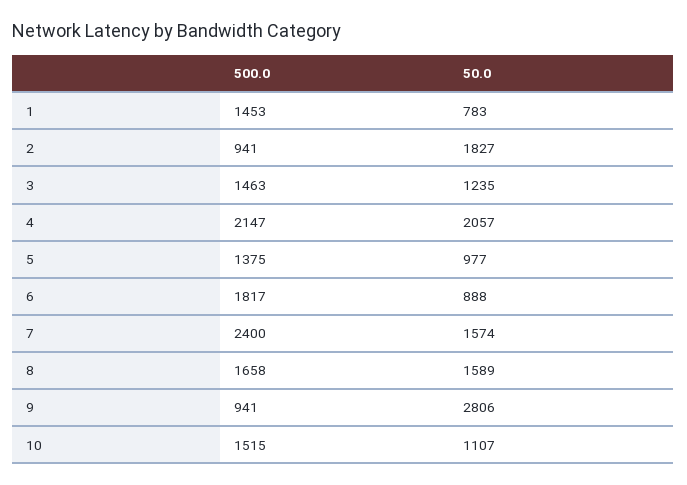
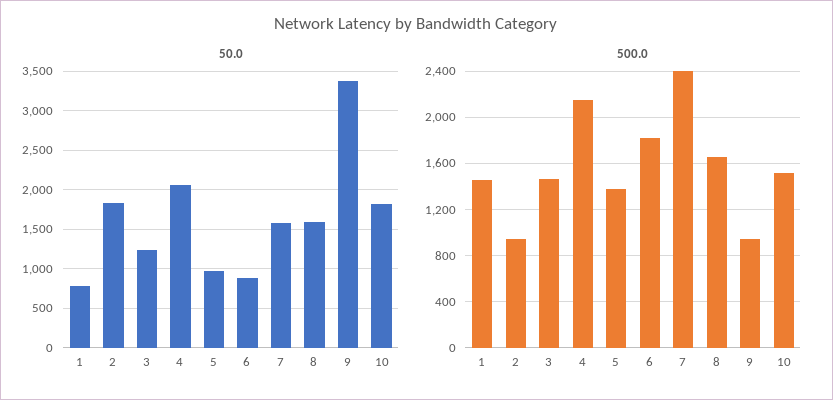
50.0, 9: 2806 -> 3400
50.0, 10: 1107 -> 1800

